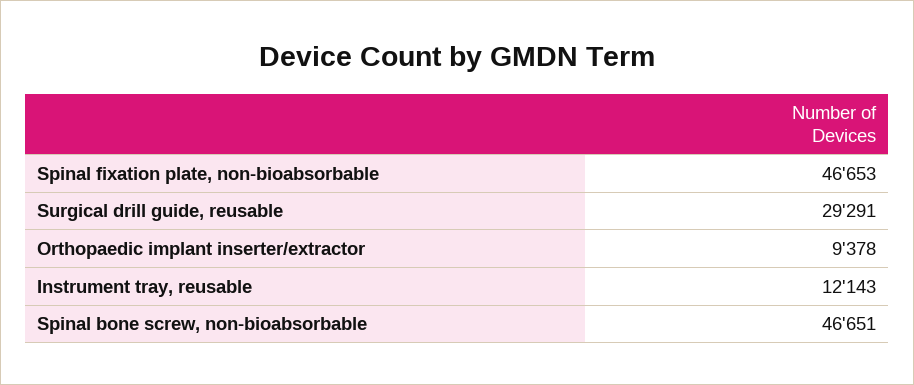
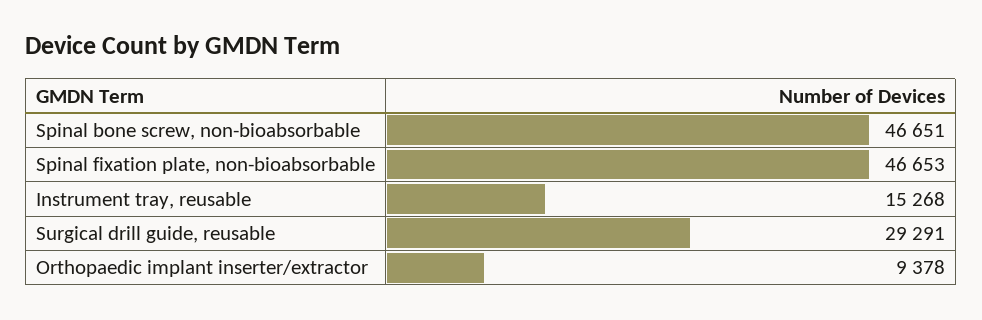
Instrument tray, reusable: 12143 -> 15268

